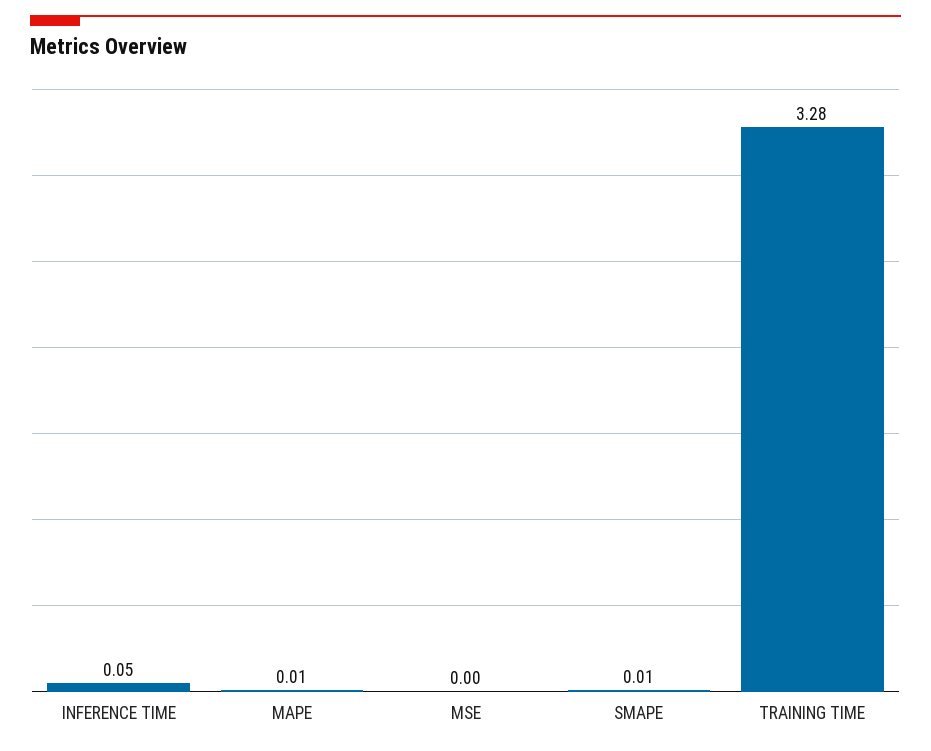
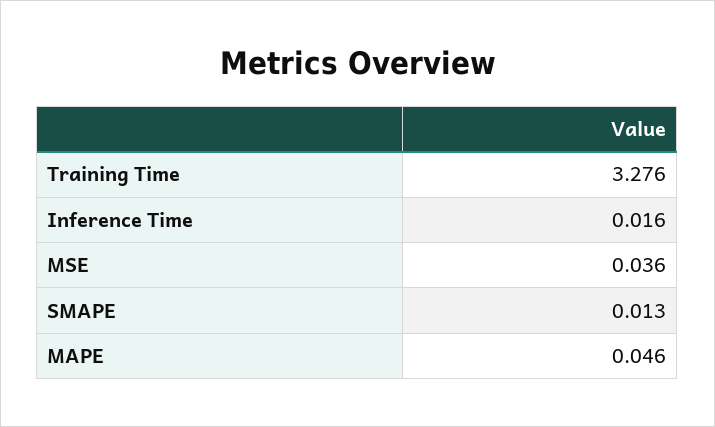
INFERENCE TIME: 0.05 -> 0.016
MAPE: 0.01 -> 0.046
MSE: 0 -> 0.036

